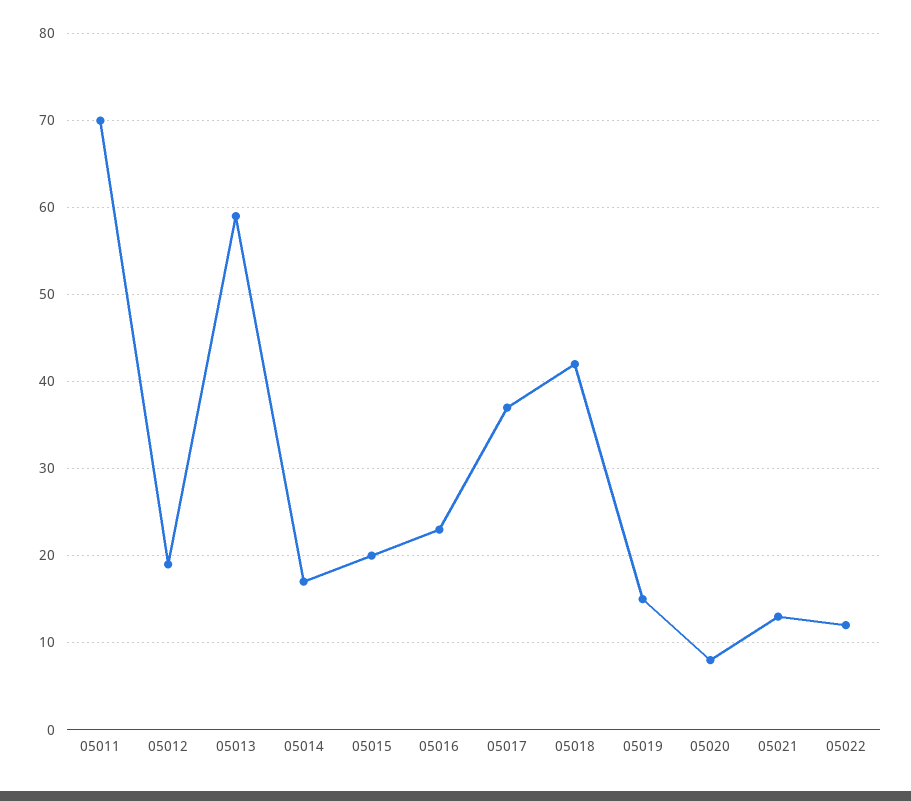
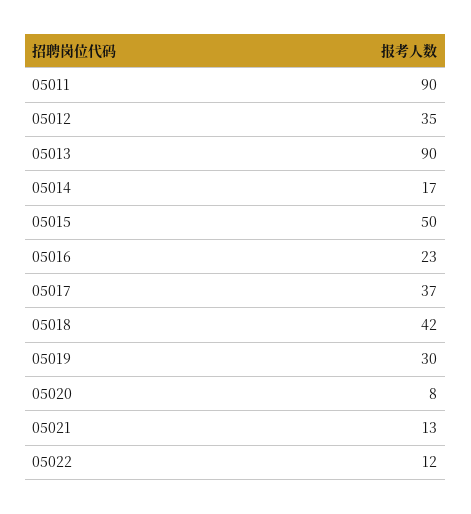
05011: 70 -> 90
05012: 19 -> 35
05013: 59 -> 90
05015: 20 -> 50
05019: 15 -> 30

